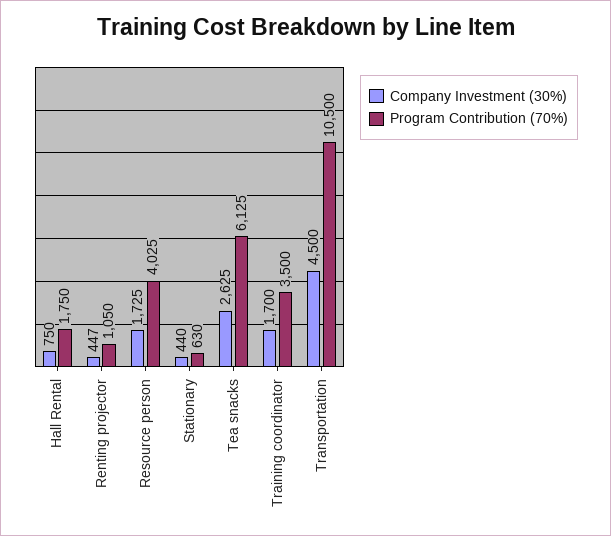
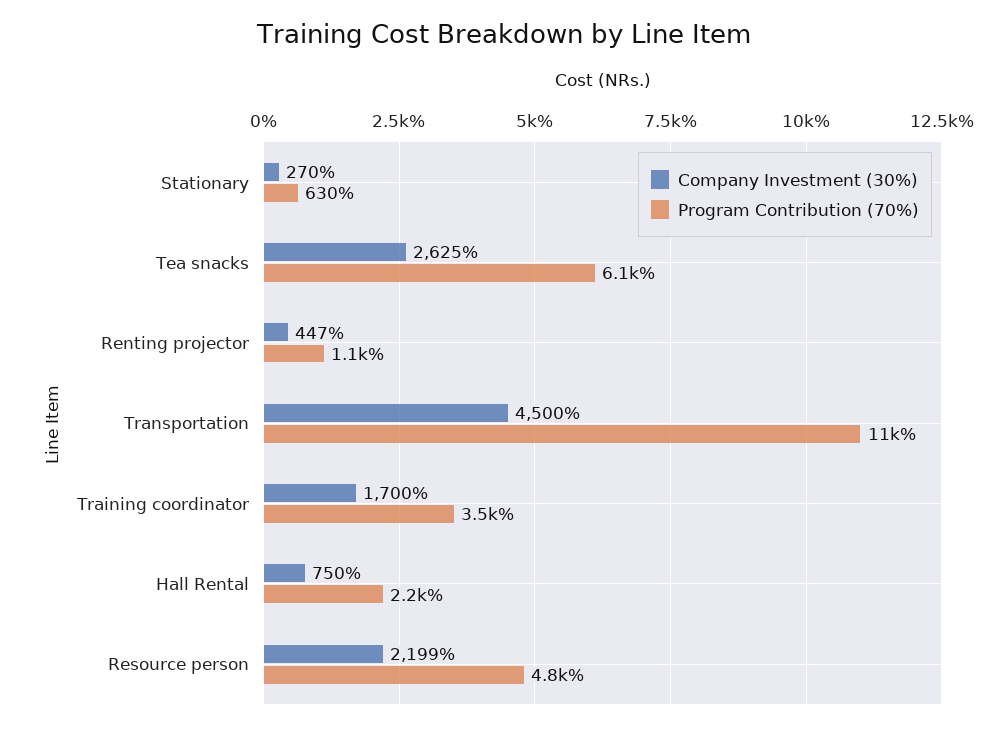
Program Contribution (70%), Hall Rental: 1750 -> 2200
Company Investment (30%), Resource person: 1725 -> 2199
Program Contribution (70%), Resource person: 4025 -> 4800
Company Investment (30%), Stationary: 440 -> 270

